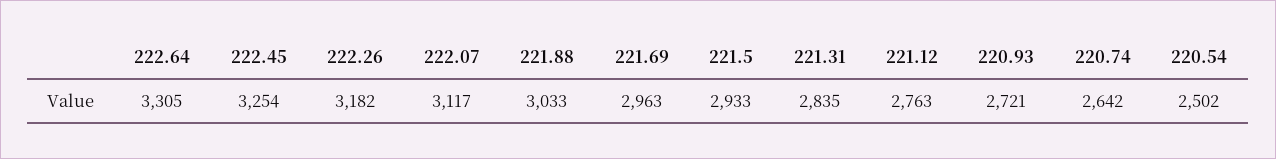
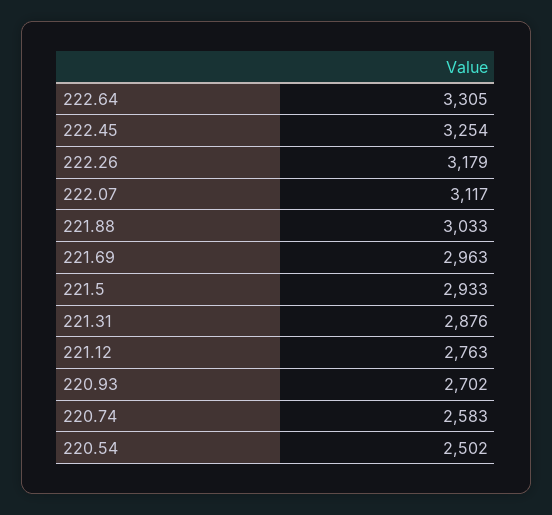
222.26: 3182 -> 3179
221.31: 2835 -> 2876
220.93: 2721 -> 2702
220.74: 2642 -> 2583

